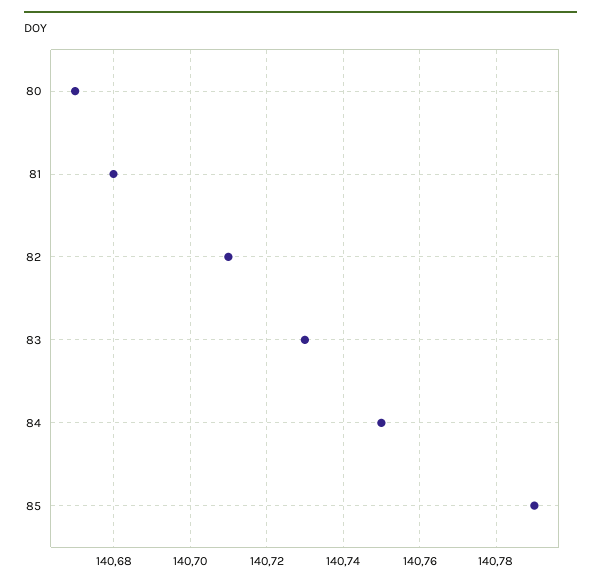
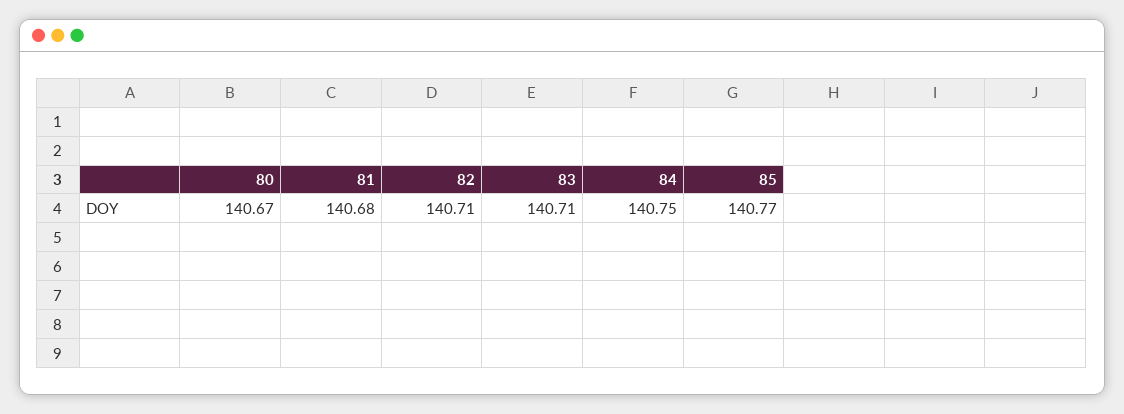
83: 140.73 -> 140.71
85: 140.79 -> 140.77

